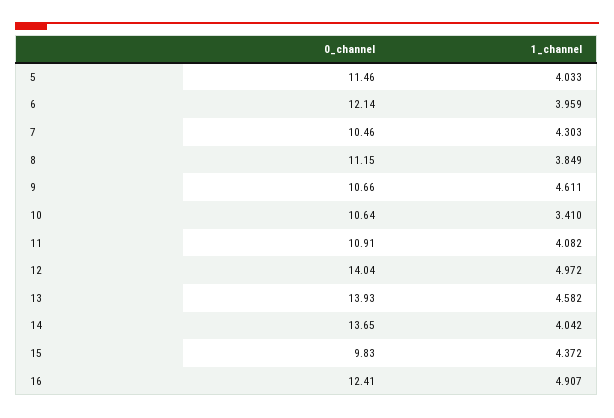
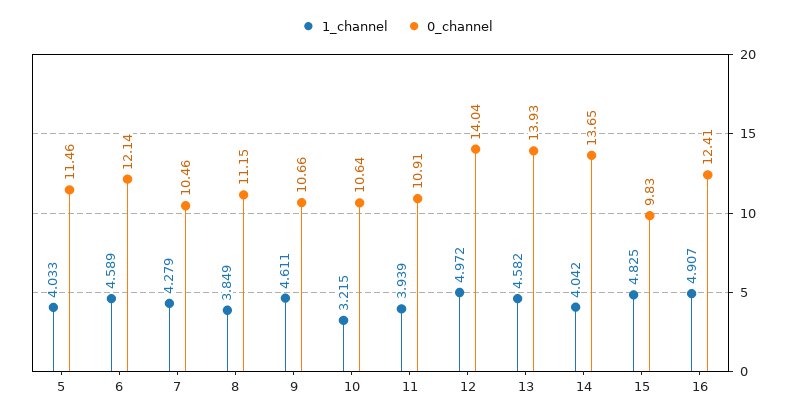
1_channel, 6: 3.959 -> 4.589
1_channel, 7: 4.303 -> 4.279
1_channel, 10: 3.41 -> 3.215
1_channel, 11: 4.082 -> 3.939
1_channel, 15: 4.372 -> 4.825

